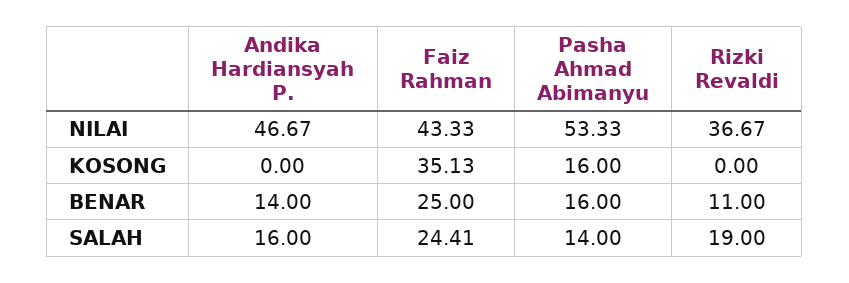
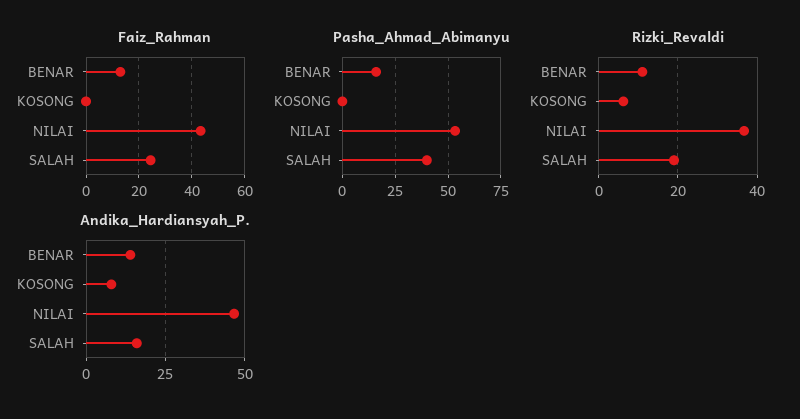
Andika Hardiansyah P., KOSONG: 0 -> 7.5
Faiz Rahman, KOSONG: 35.13 -> 0
Pasha Ahmad Abimanyu, KOSONG: 16 -> 0
Rizki Revaldi, KOSONG: 0 -> 6
Faiz Rahman, BENAR: 25 -> 12.5
Pasha Ahmad Abimanyu, SALAH: 14 -> 40

